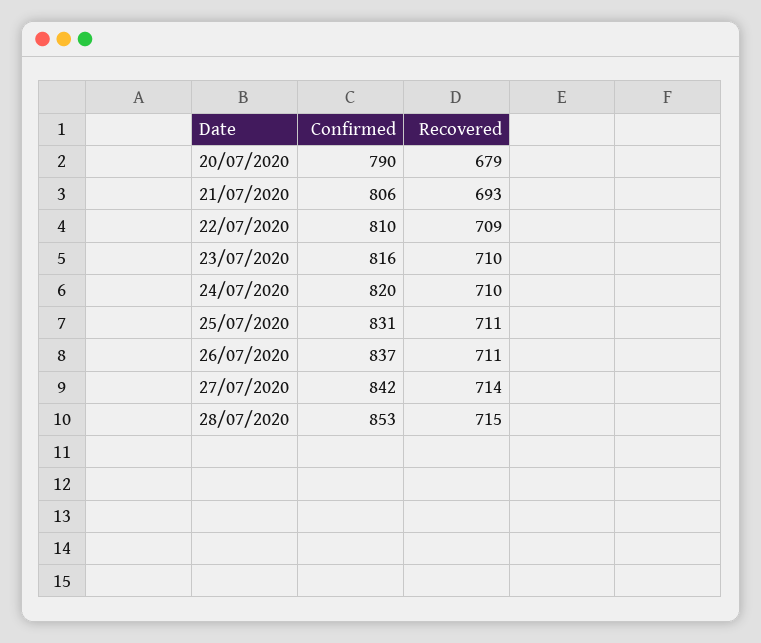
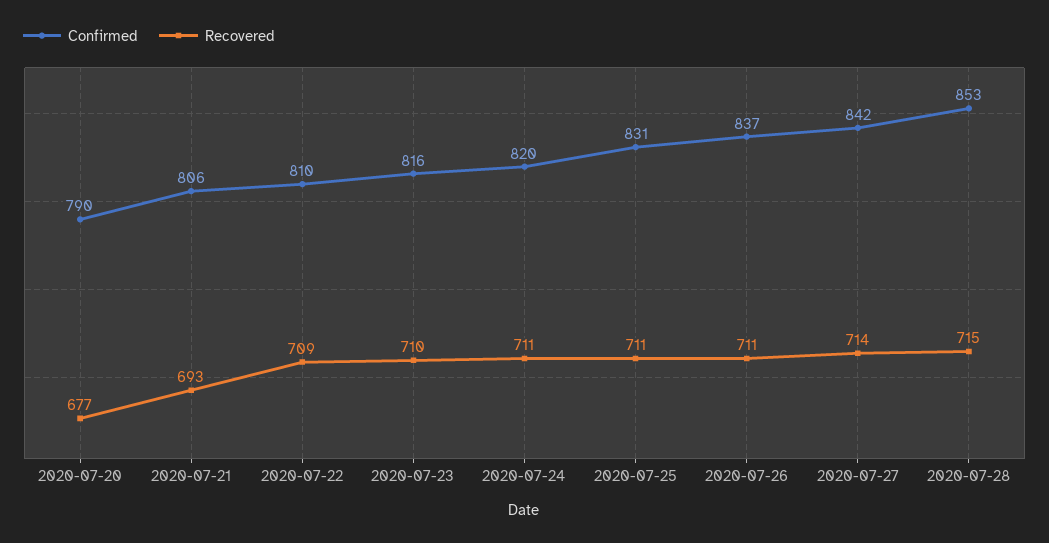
Recovered, 20/07/2020: 679 -> 677
Recovered, 24/07/2020: 710 -> 711

